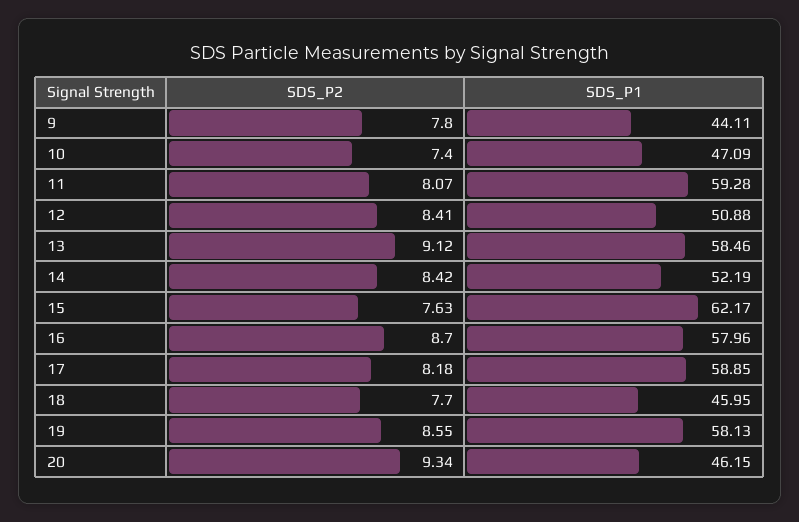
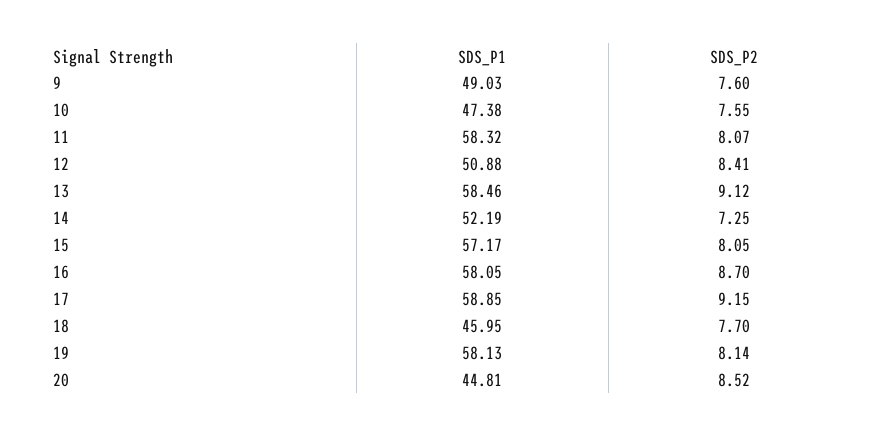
SDS_P2, 9: 7.8 -> 7.6
SDS_P1, 9: 44.11 -> 49.03
SDS_P2, 10: 7.4 -> 7.55
SDS_P1, 10: 47.09 -> 47.38
SDS_P1, 11: 59.28 -> 58.32
SDS_P2, 14: 8.42 -> 7.25
SDS_P2, 15: 7.63 -> 8.05
SDS_P1, 15: 62.17 -> 57.17
SDS_P1, 16: 57.96 -> 58.05
SDS_P2, 17: 8.18 -> 9.15
SDS_P2, 19: 8.55 -> 8.14
SDS_P2, 20: 9.34 -> 8.52
SDS_P1, 20: 46.15 -> 44.81

